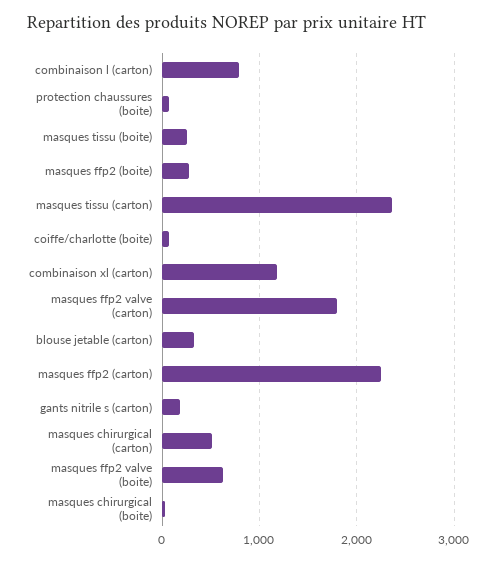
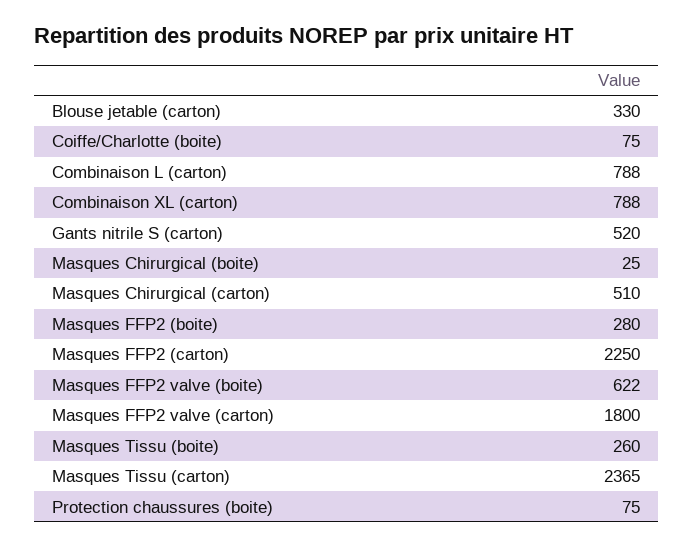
combinaison xl (carton): 1200 -> 788
gants nitrile s (carton): 200 -> 520

